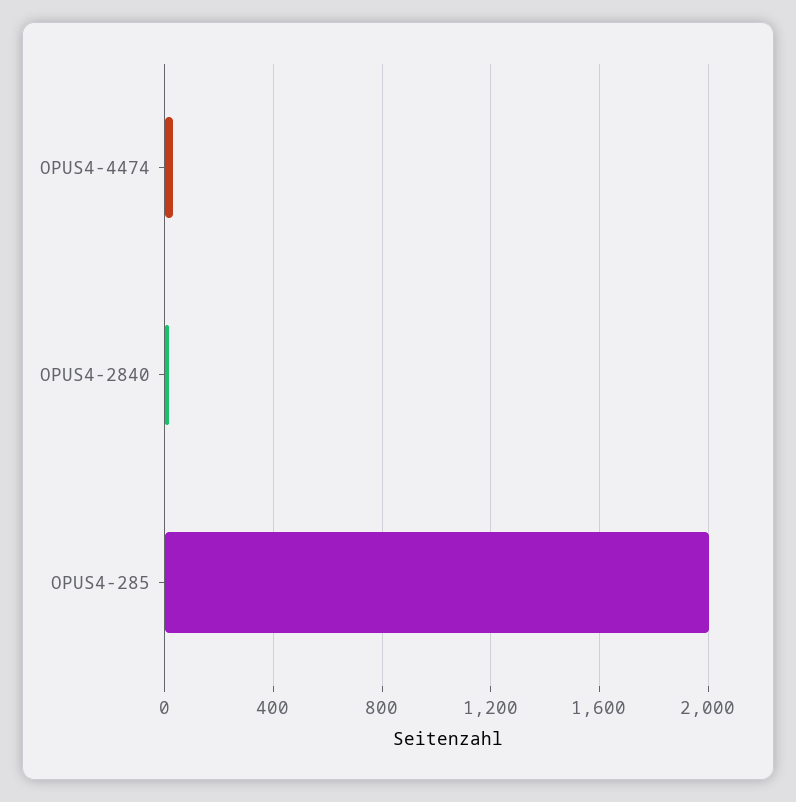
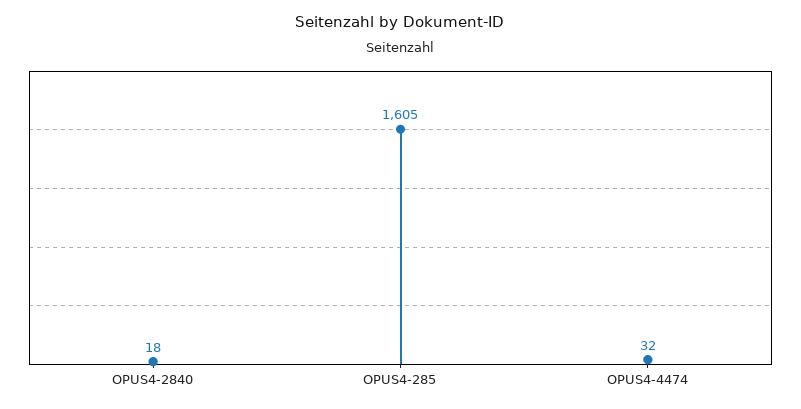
OPUS4-285: 2000 -> 1605

